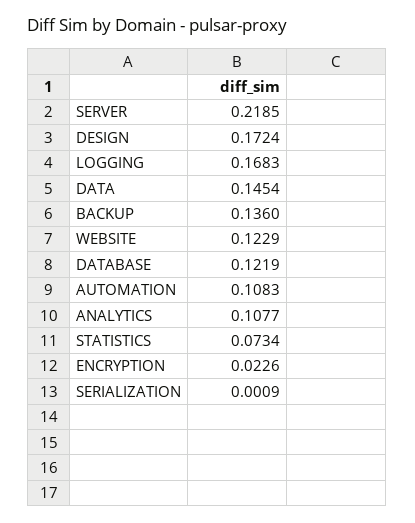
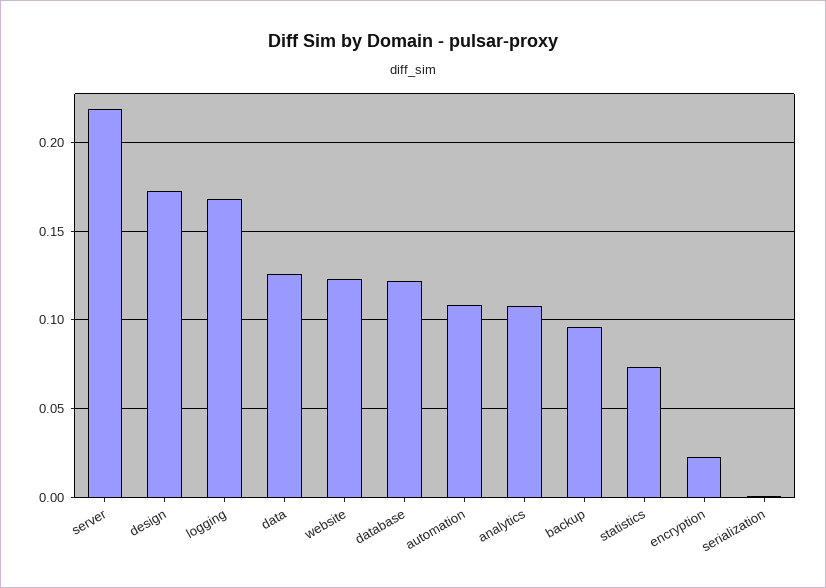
DATA: 0.1454 -> 0.125
BACKUP: 0.136 -> 0.095

